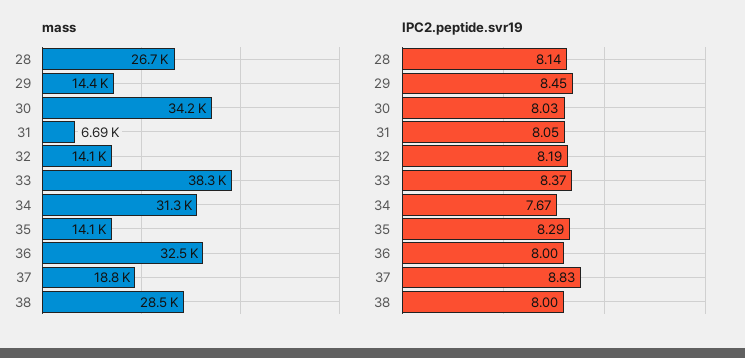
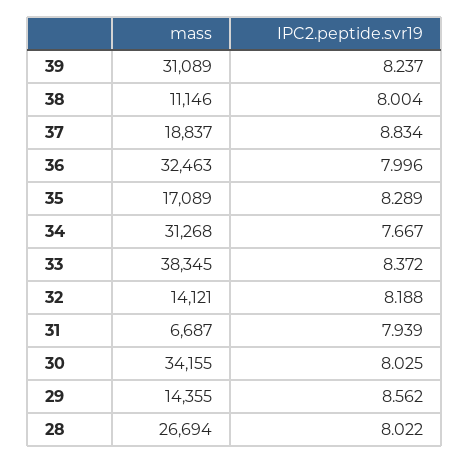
mass, 35: 14100 -> 17089
mass, 38: 28500 -> 11146
IPC2.peptide.svr19, 28: 8.14 -> 8.022
IPC2.peptide.svr19, 29: 8.45 -> 8.562
IPC2.peptide.svr19, 31: 8.05 -> 7.939
mass, 39: none -> 31089
IPC2.peptide.svr19, 39: none -> 8.237

